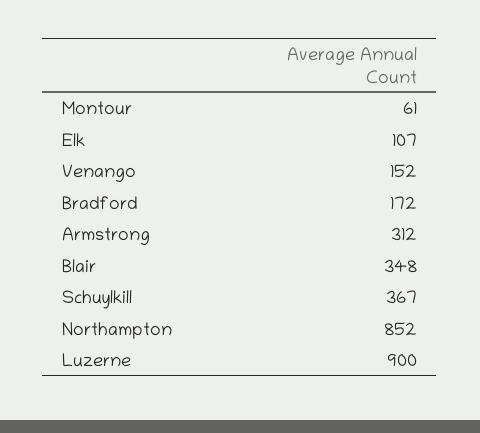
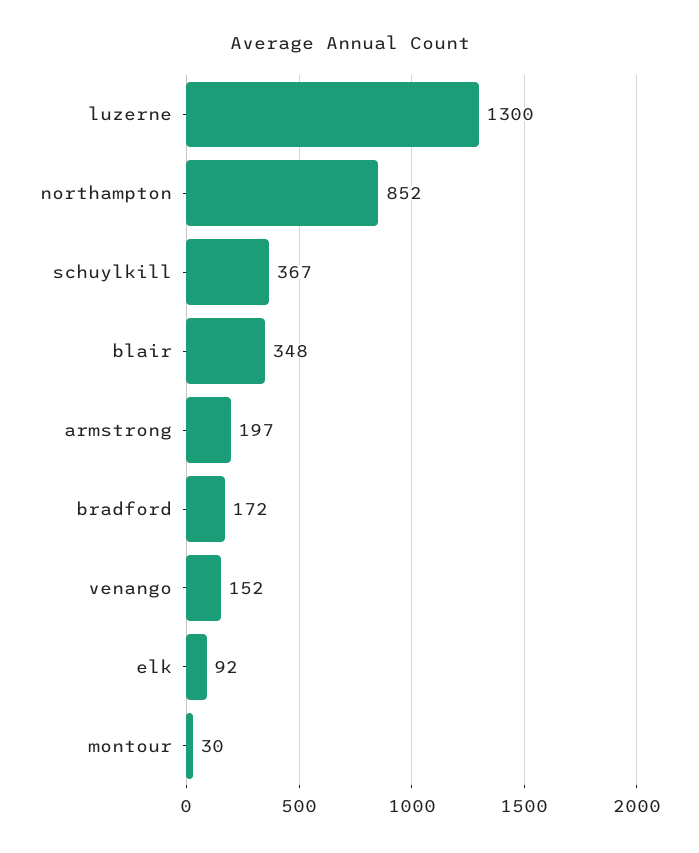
Montour: 61 -> 30
Elk: 107 -> 92
Armstrong: 312 -> 197
Luzerne: 900 -> 1300

